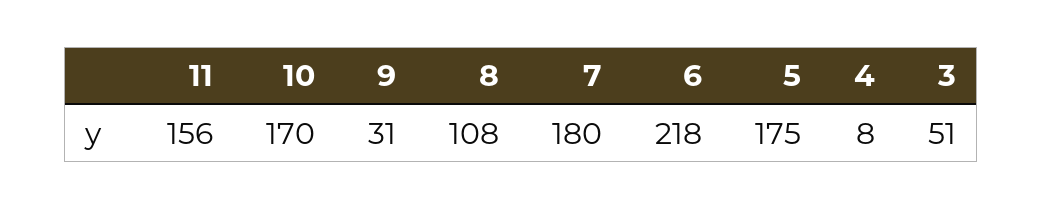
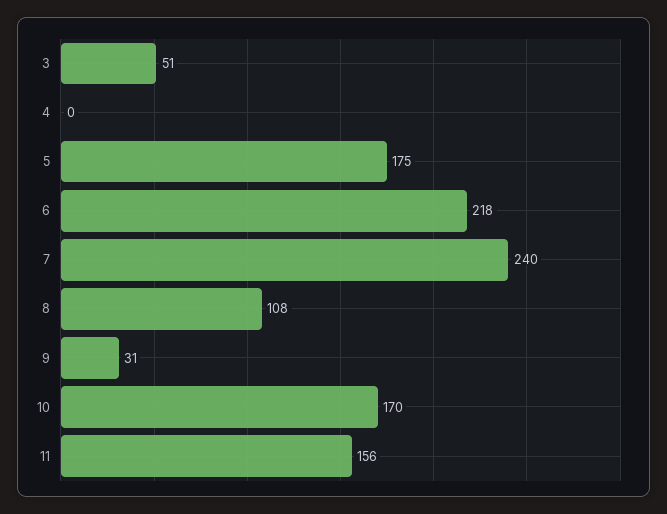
7: 180 -> 240
4: 8 -> 0

